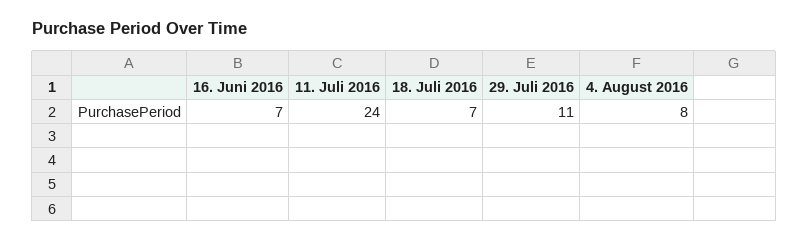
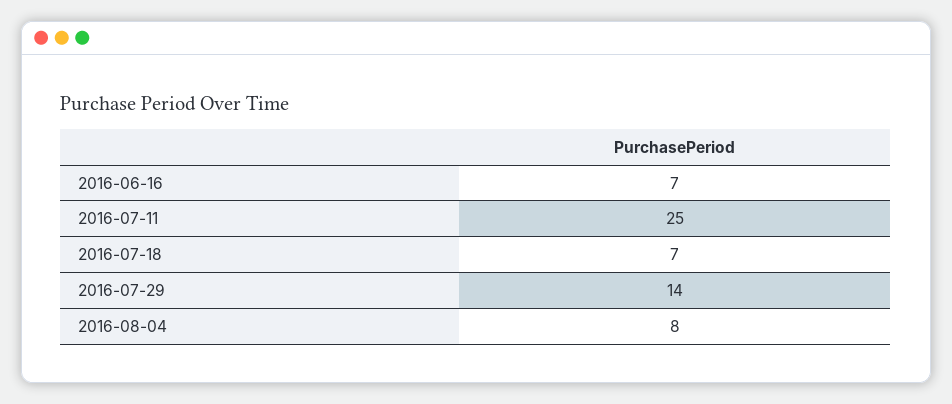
11. Juli 2016: 24 -> 25
29. Juli 2016: 11 -> 14

